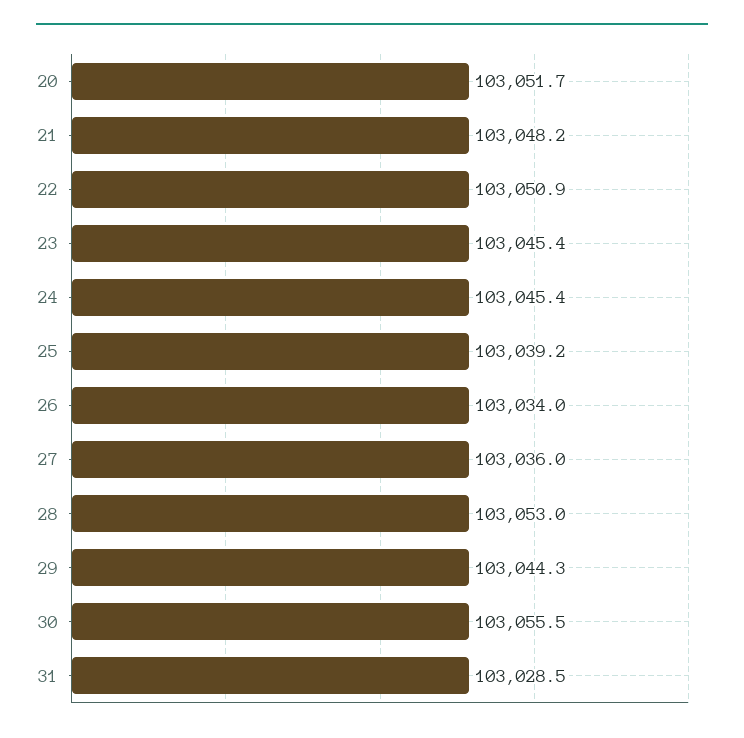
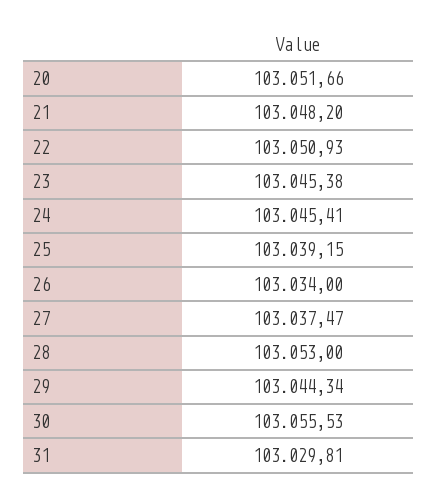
27: 103036 -> 103037.47
31: 103028.5 -> 103029.81

